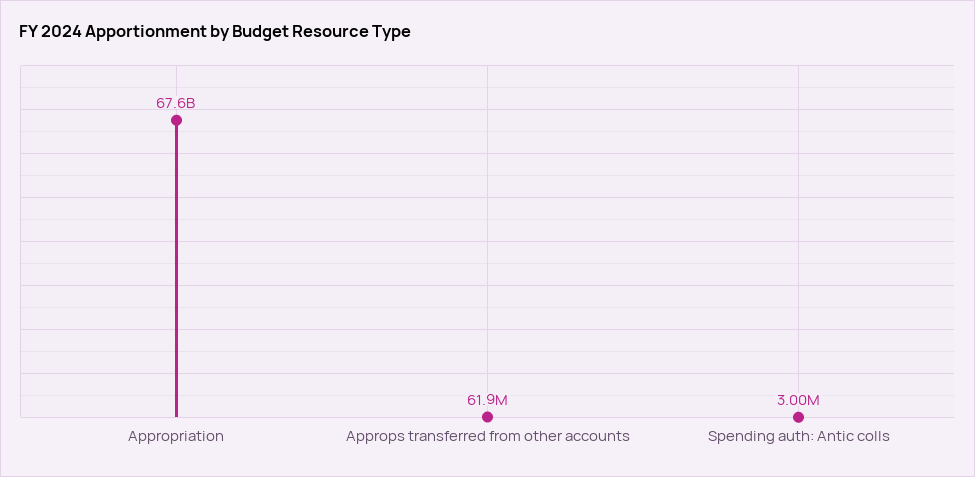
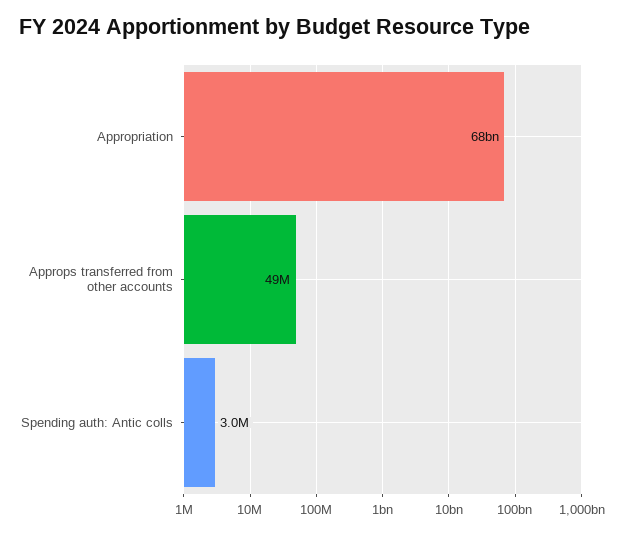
Approps transferred from other accounts: 61900000 -> 49000000

